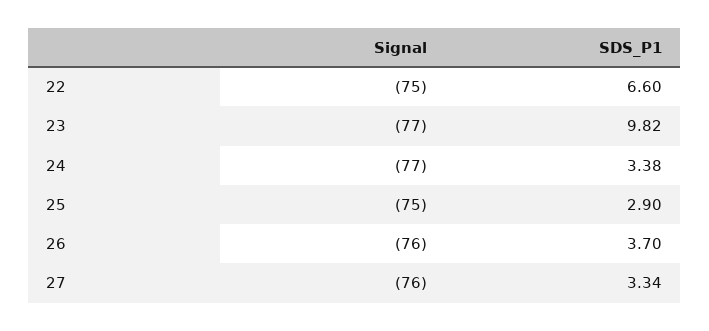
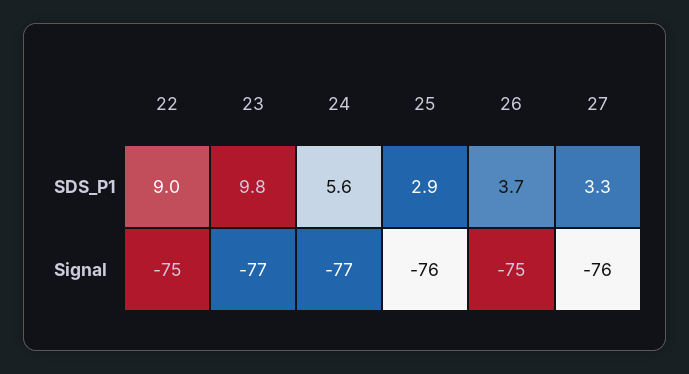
SDS_P1, 22: 6.6 -> 9
SDS_P1, 24: 3.38 -> 5.6
Signal, 25: -75 -> -76
Signal, 26: -76 -> -75

